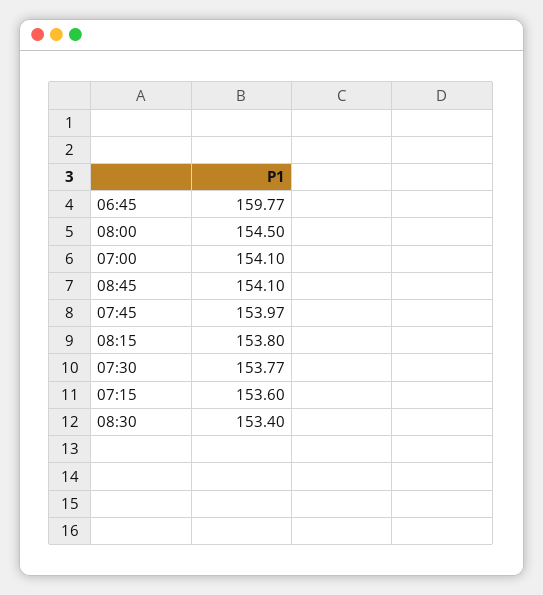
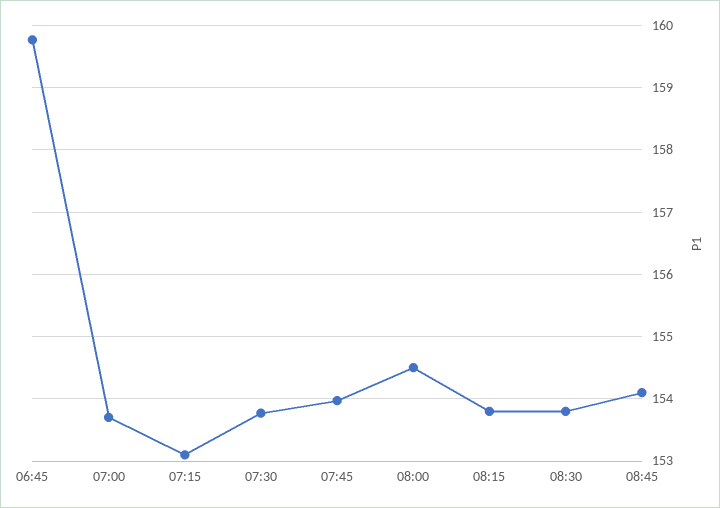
07:00: 154.1 -> 153.7
07:15: 153.6 -> 153.1
08:30: 153.4 -> 153.8

